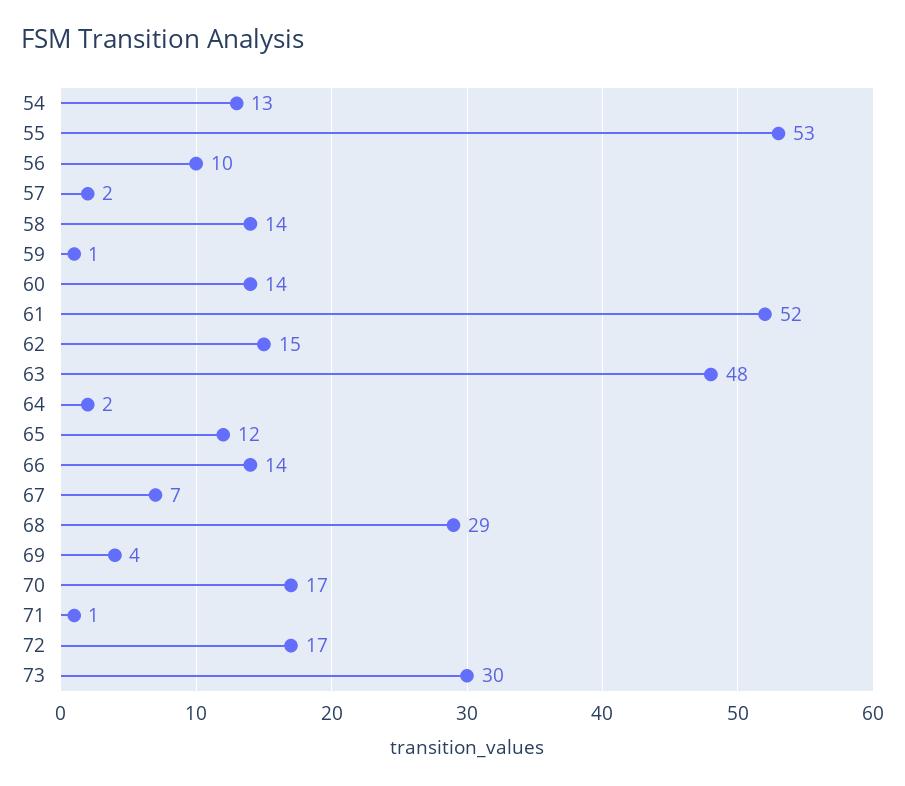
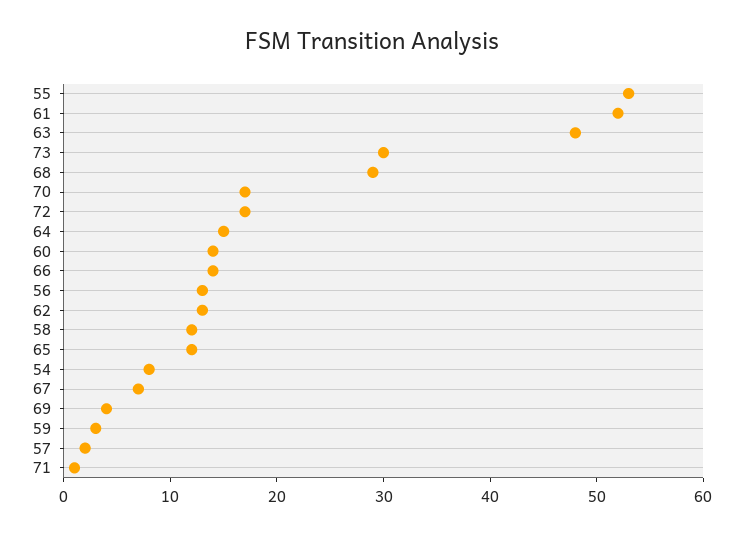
54: 13 -> 8
56: 10 -> 13
58: 14 -> 12
59: 1 -> 3
62: 15 -> 13
64: 2 -> 15

